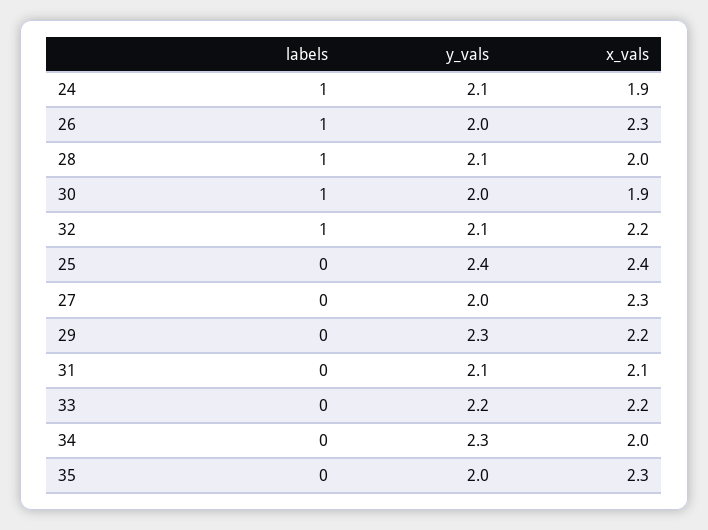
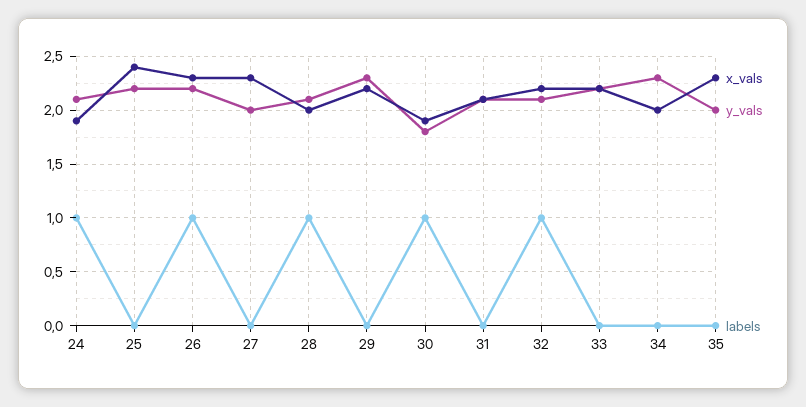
y_vals, 26: 2 -> 2.2
y_vals, 30: 2 -> 1.8
y_vals, 25: 2.4 -> 2.2

